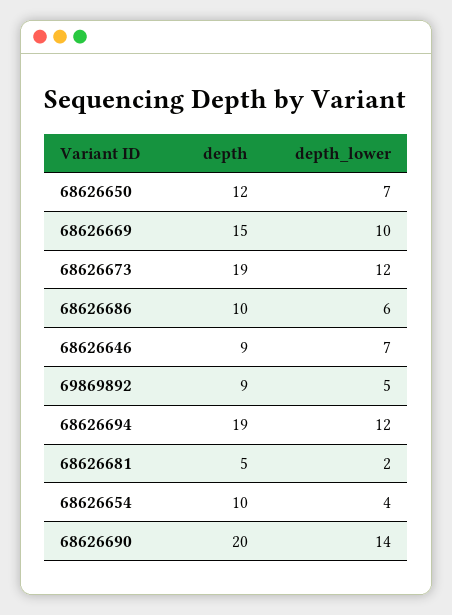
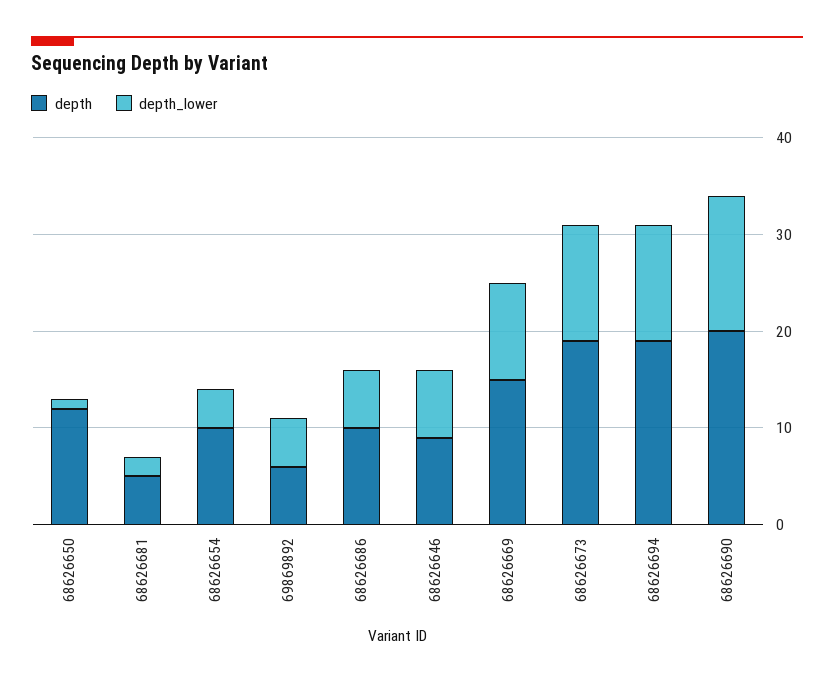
depth_lower, 68626650: 7 -> 1
depth, 69869892: 9 -> 6

